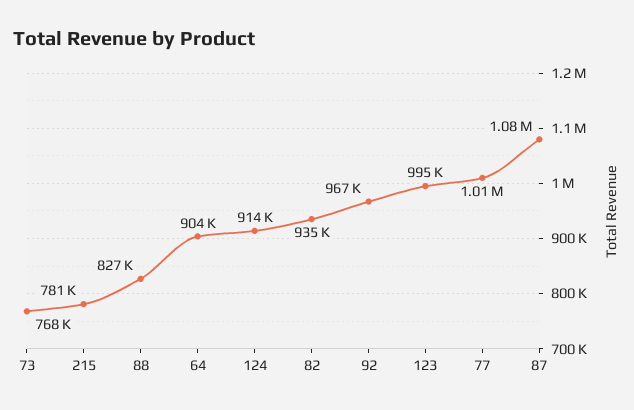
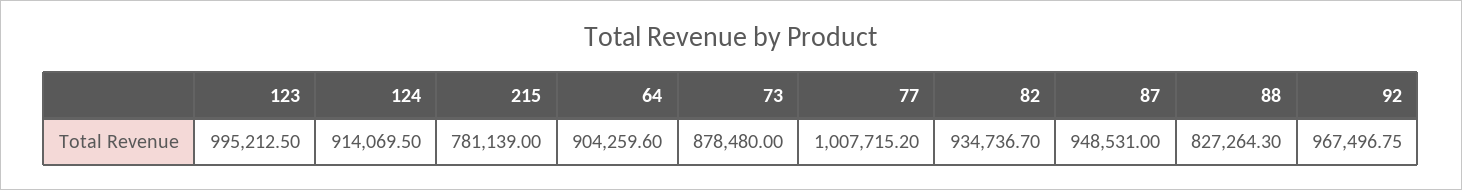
73: 768000 -> 878480
87: 1080000 -> 948531

